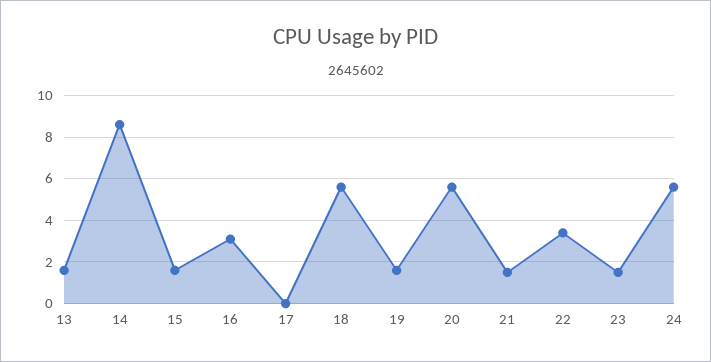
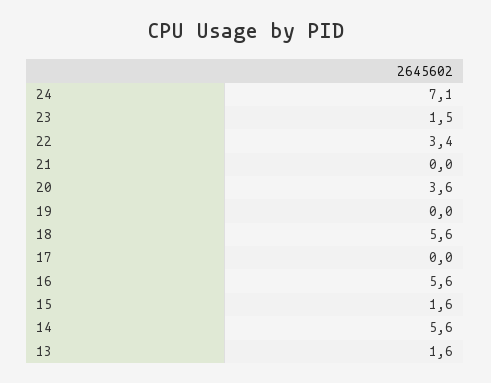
14: 8.5 -> 5.6
16: 3 -> 5.6
19: 1.5 -> 0
20: 5.5 -> 3.6
21: 1.5 -> 0
24: 5.5 -> 7.1

